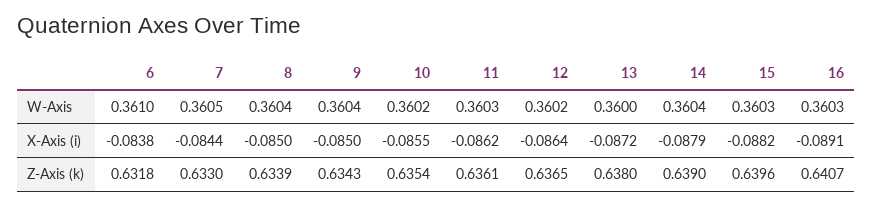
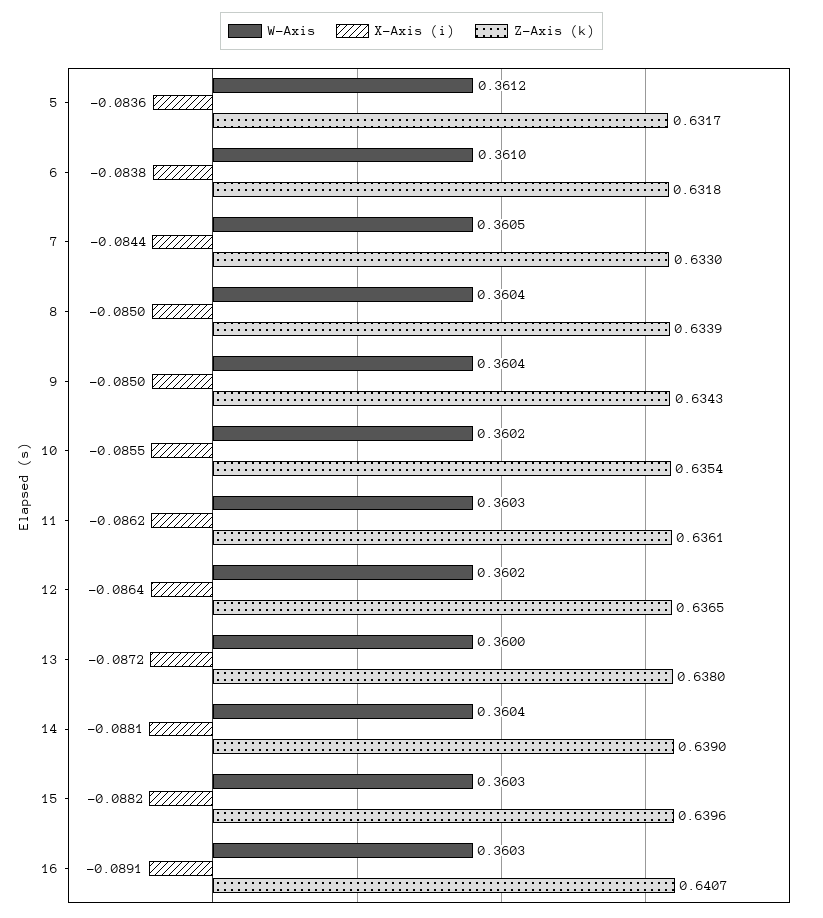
X-Axis (i), 14: -0.0879 -> -0.0881
W-Axis, 5: none -> 0.3612
X-Axis (i), 5: none -> -0.0836
Z-Axis (k), 5: none -> 0.6317

